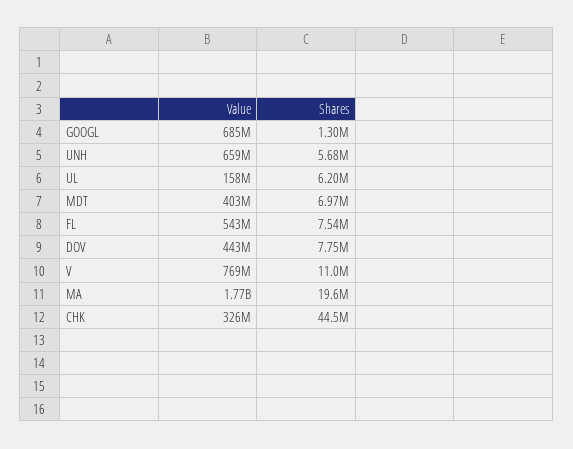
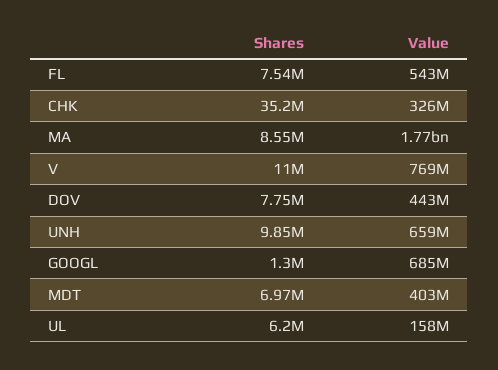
Shares, UNH: 5680000 -> 9850000
Shares, MA: 19600000 -> 8550000
Shares, CHK: 44500000 -> 35200000

